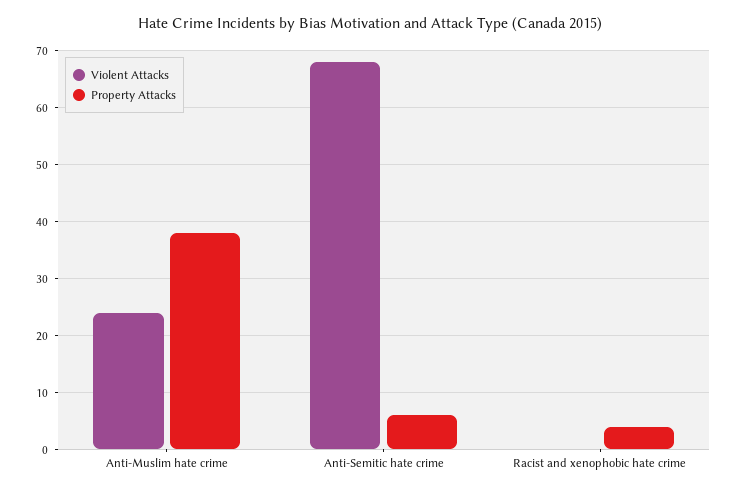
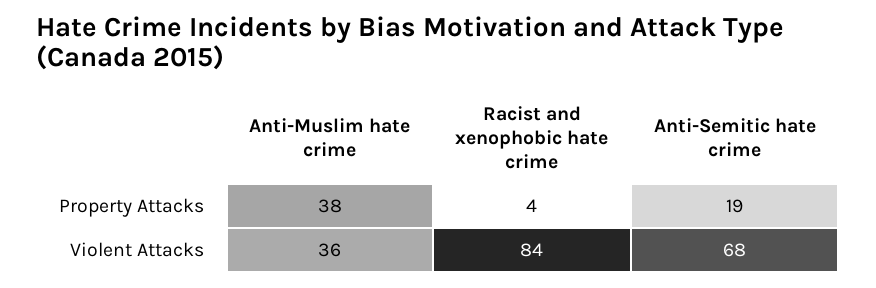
Violent Attacks, Anti-Muslim hate crime: 25 -> 36
Property Attacks, Anti-Semitic hate crime: 5 -> 19
Violent Attacks, Racist and xenophobic hate crime: 0 -> 84

